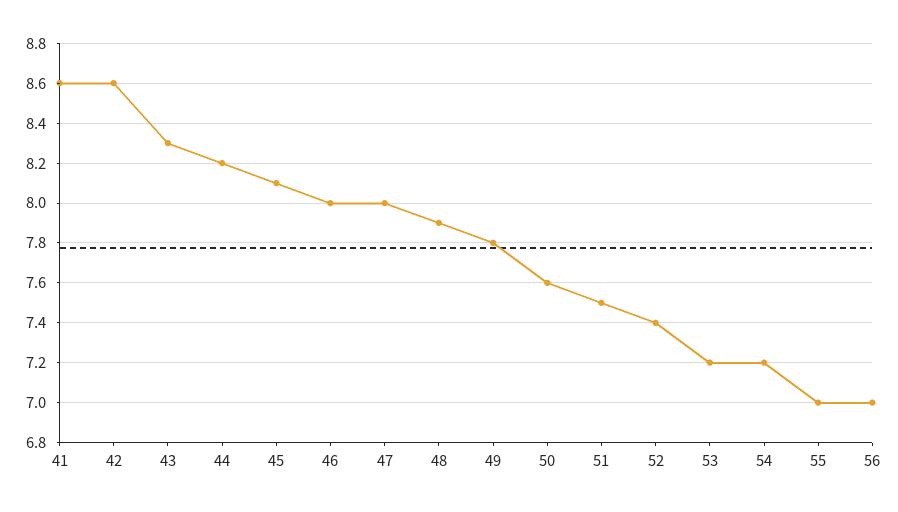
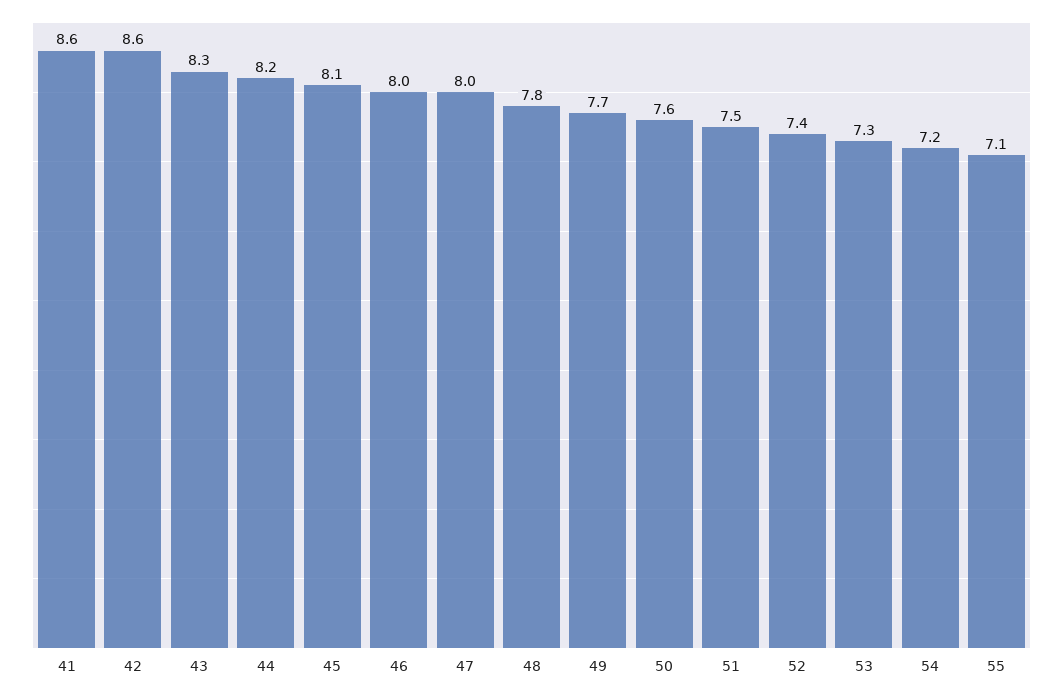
48: 7.9 -> 7.8
49: 7.8 -> 7.7
53: 7.2 -> 7.3
55: 7 -> 7.1
56: 7 -> none

